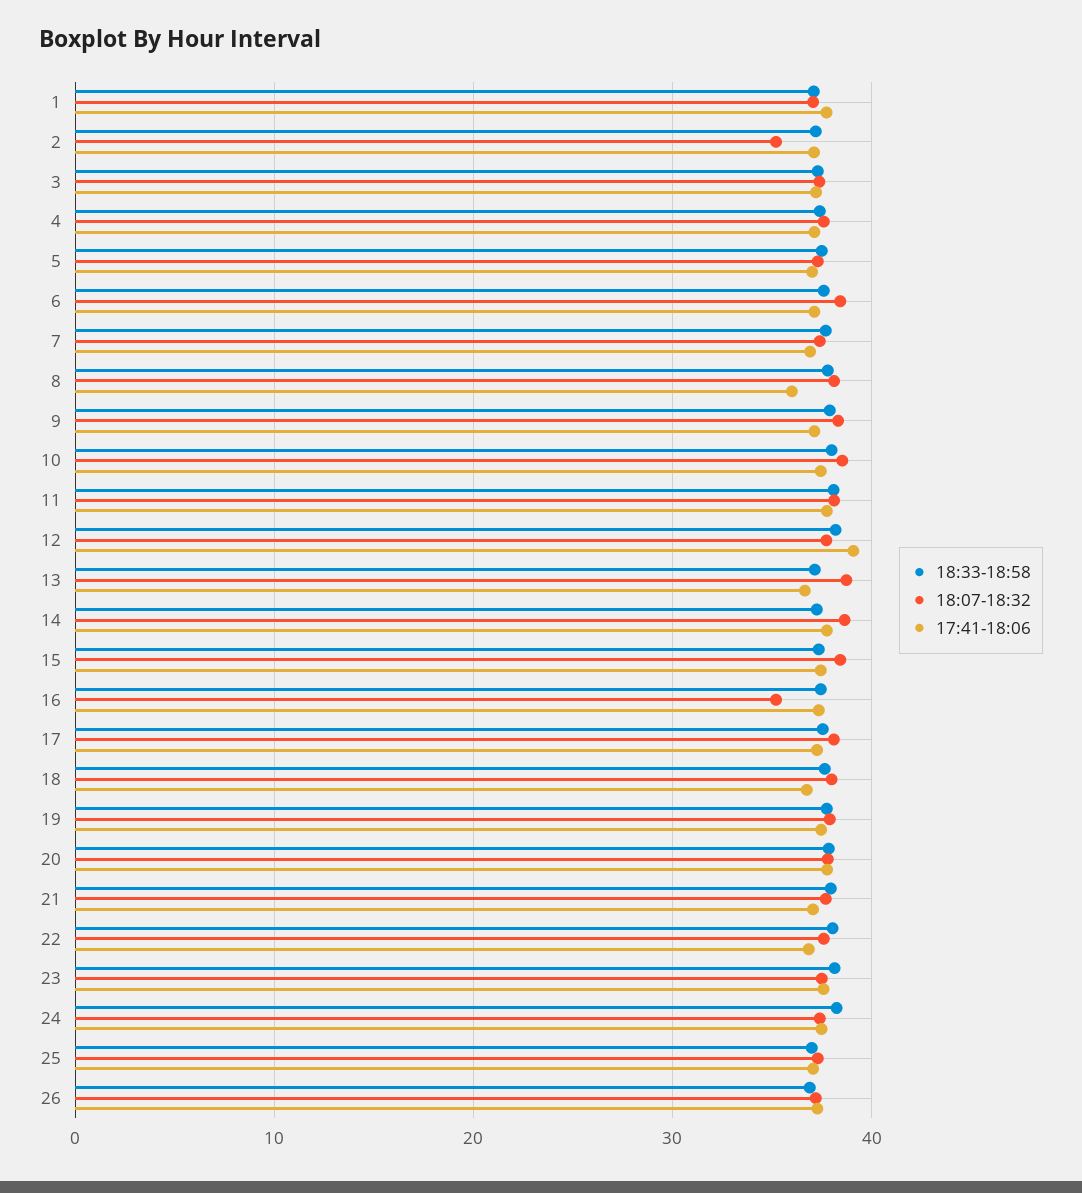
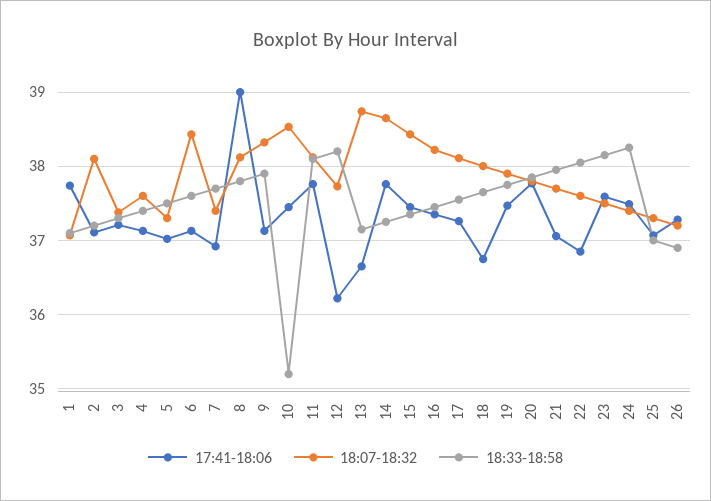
18:07-18:32, 2: 35 -> 38.1
17:41-18:06, 8: 36 -> 39
18:33-18:58, 10: 38 -> 35.2
17:41-18:06, 12: 39 -> 36.2
18:07-18:32, 16: 35 -> 38.2

